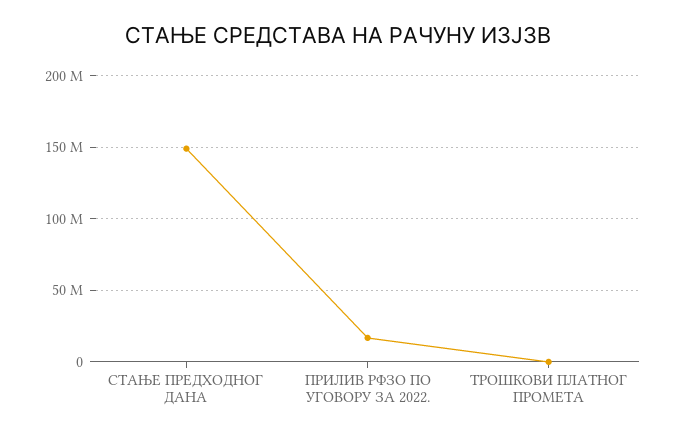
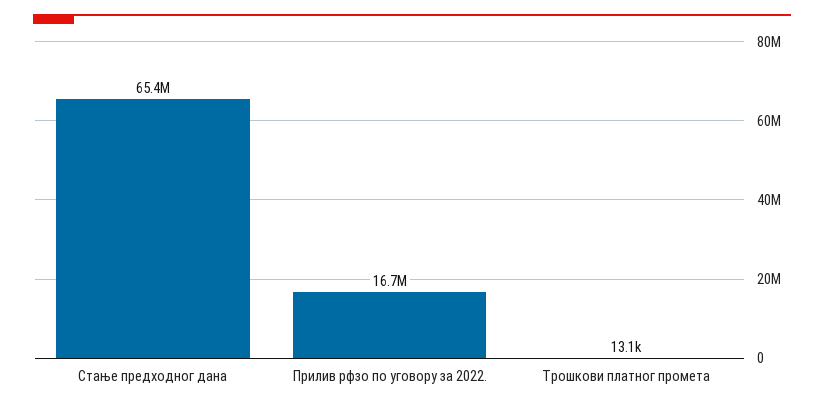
СТАЊЕ ПРЕДХОДНОГ ДАНА: 150000000 -> 65400000

